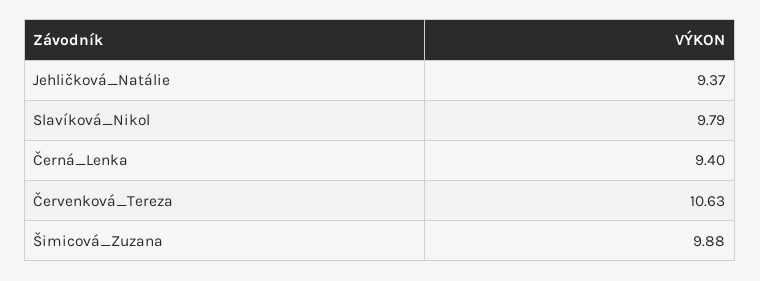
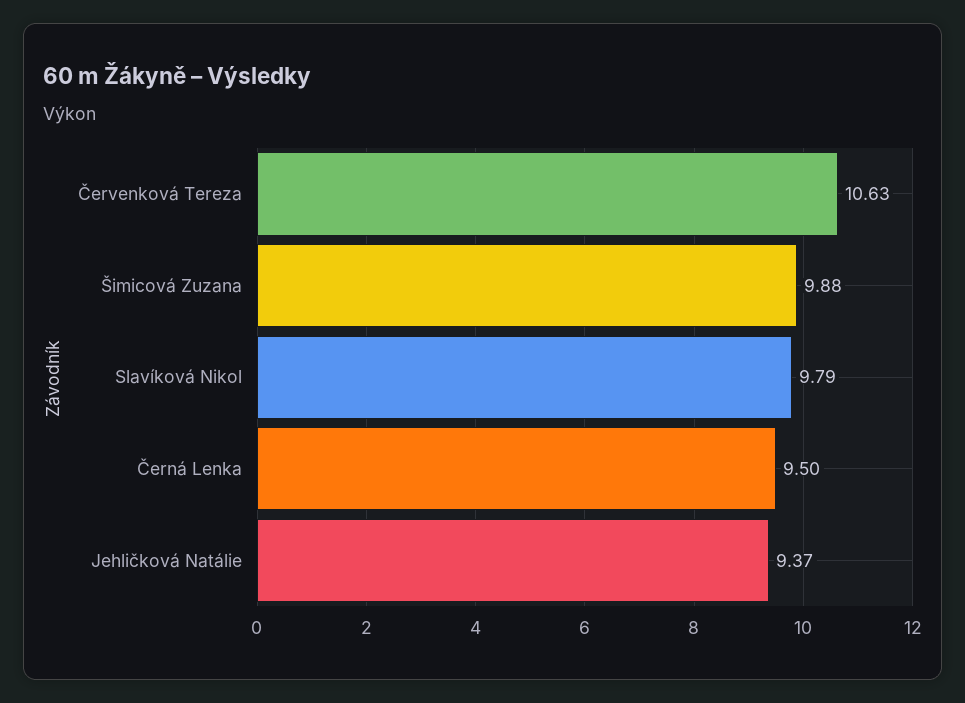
Černá_Lenka: 9.4 -> 9.5

